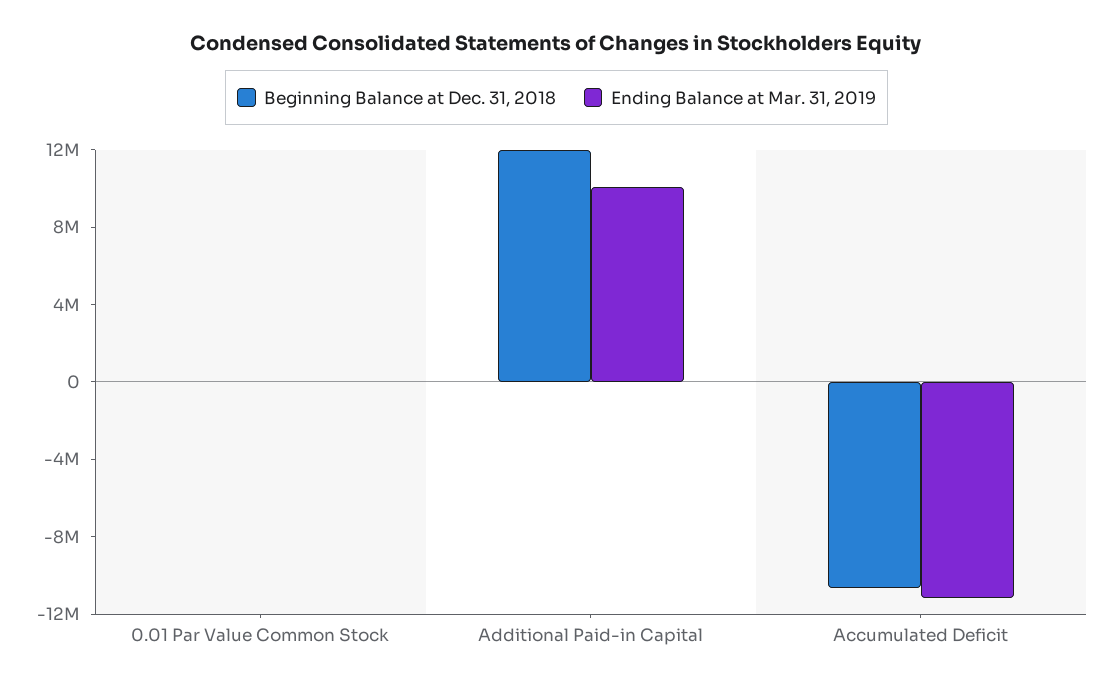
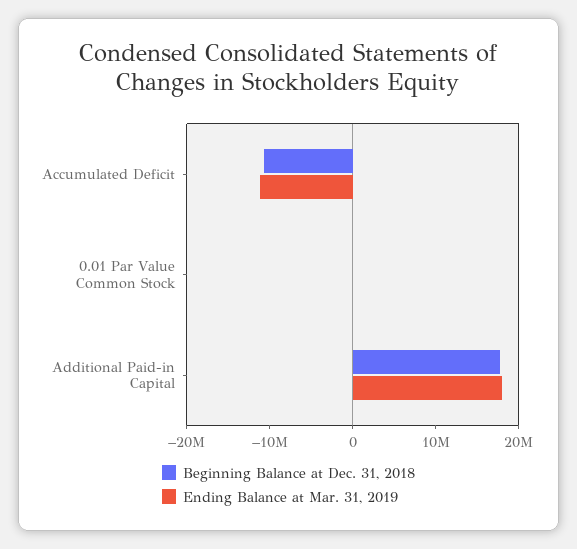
Beginning Balance at Dec. 31, 2018, Additional Paid-in Capital: 12000000 -> 18000000
Ending Balance at Mar. 31, 2019, Additional Paid-in Capital: 10000000 -> 18000000

